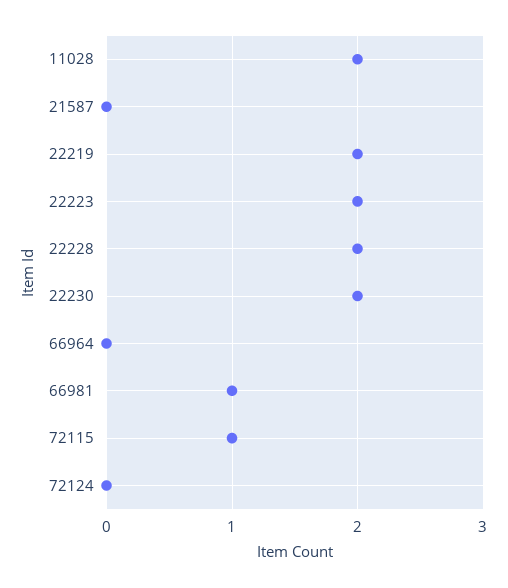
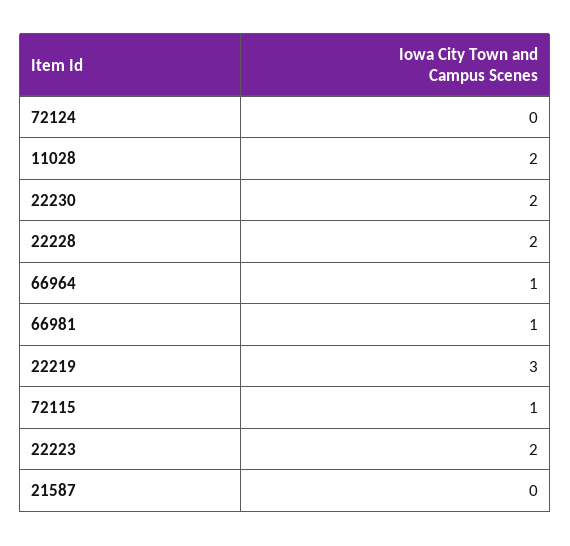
22219: 2 -> 3
66964: 0 -> 1

